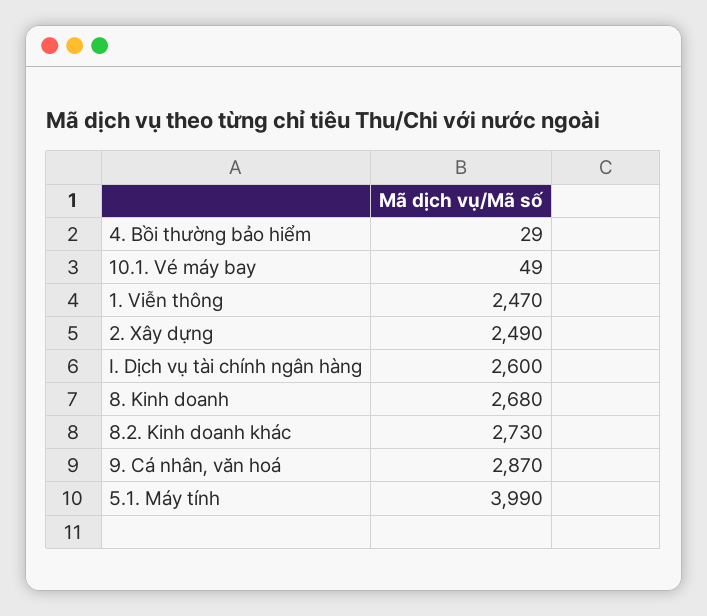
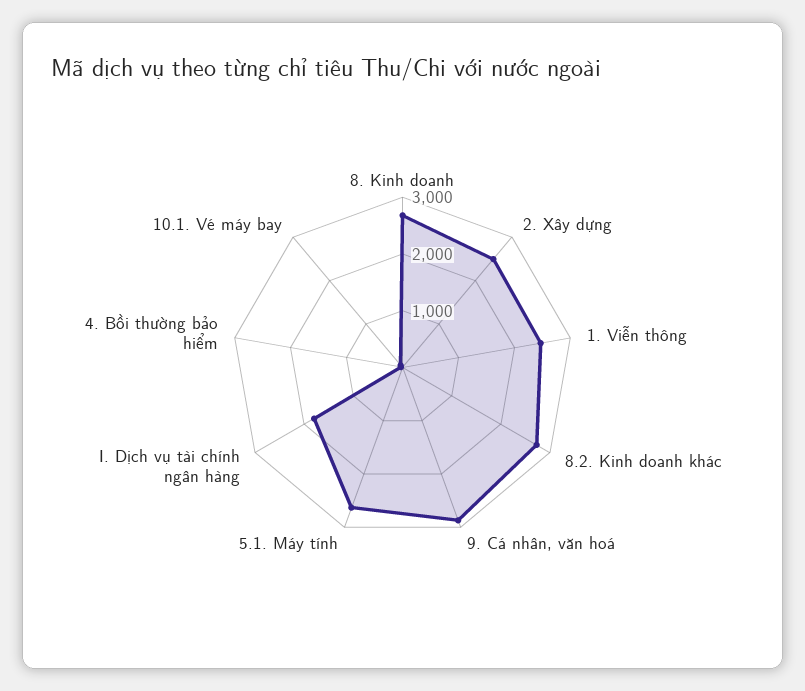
I. Dịch vụ tài chính ngân hàng: 2600 -> 1800
5.1. Máy tính: 3990 -> 2600

